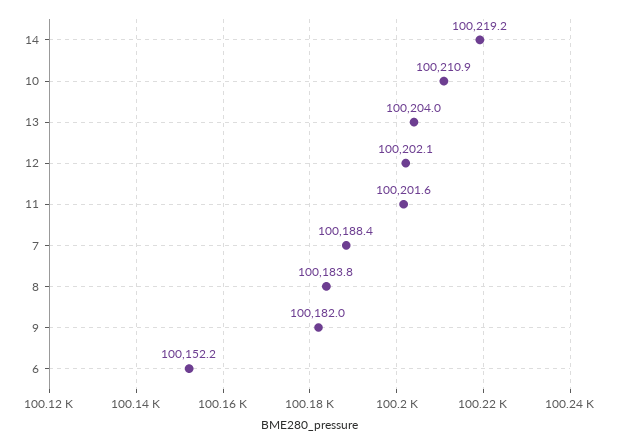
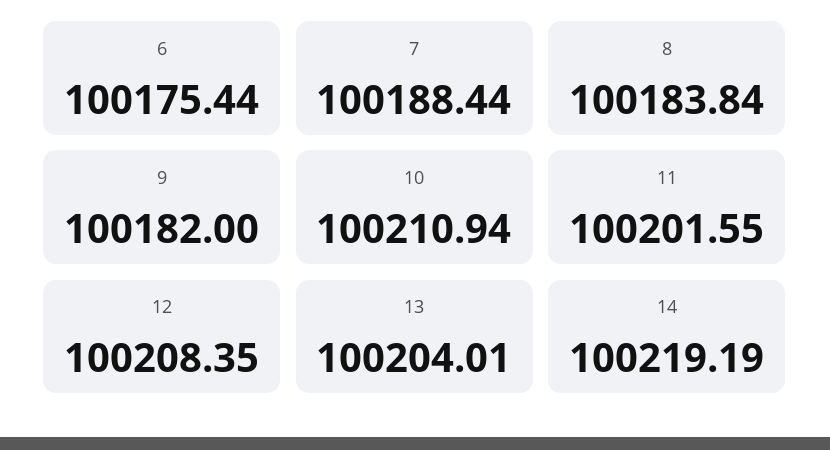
12: 100202.1 -> 100208.35
6: 100152.2 -> 100175.44

